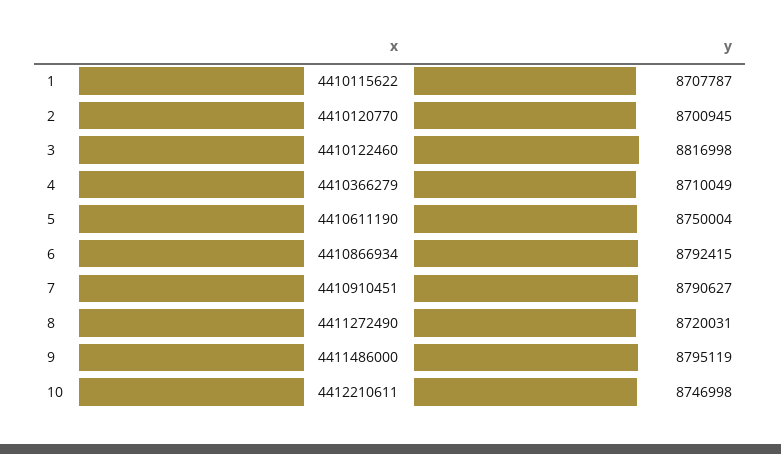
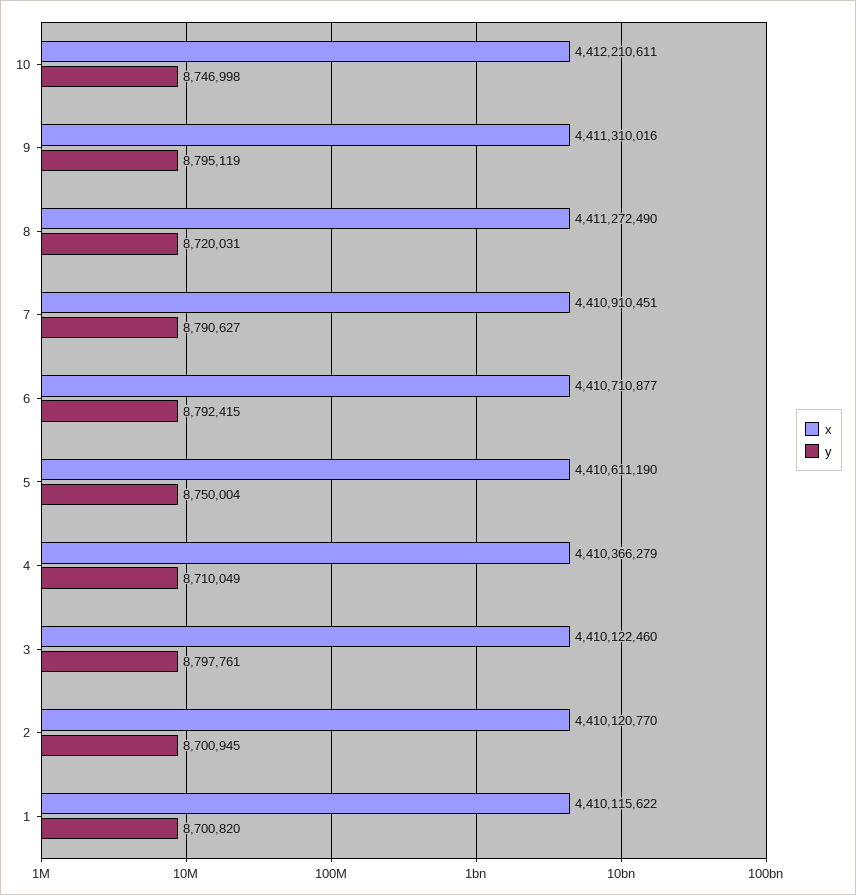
y, 1: 8707787 -> 8700820
y, 3: 8816998 -> 8797761
x, 6: 4410866934 -> 4410710877
x, 9: 4411486000 -> 4411310016

